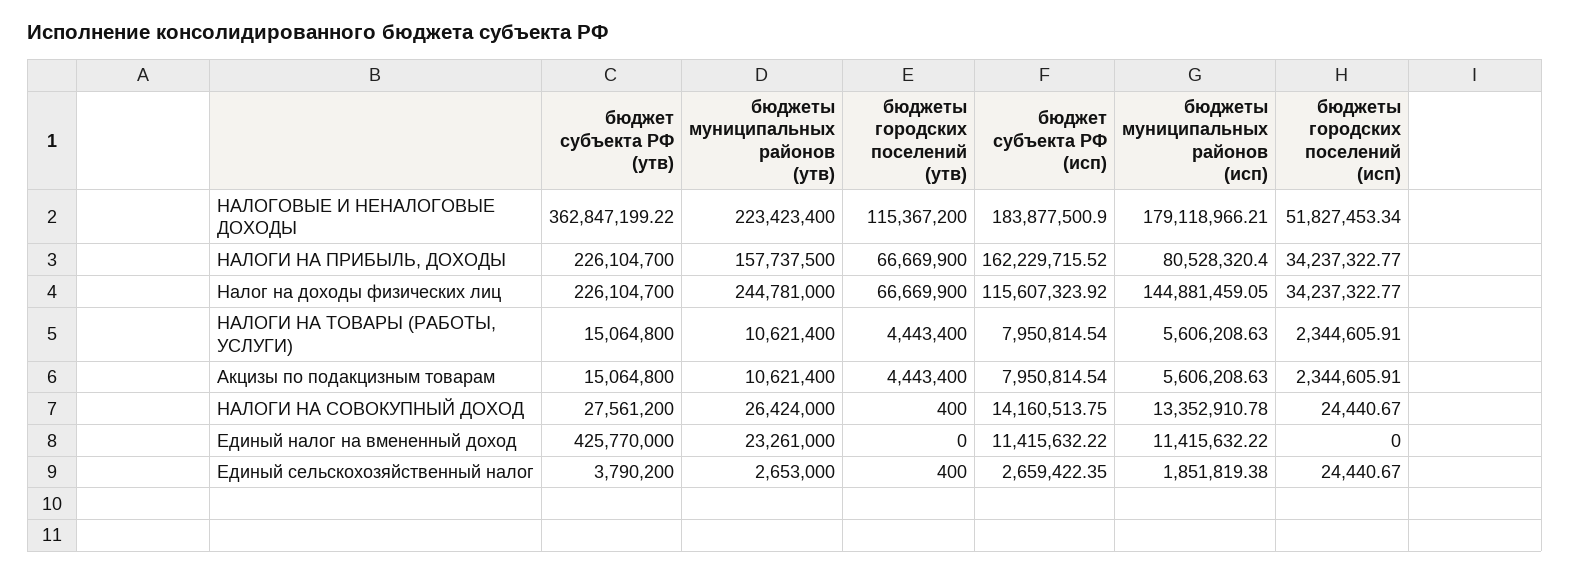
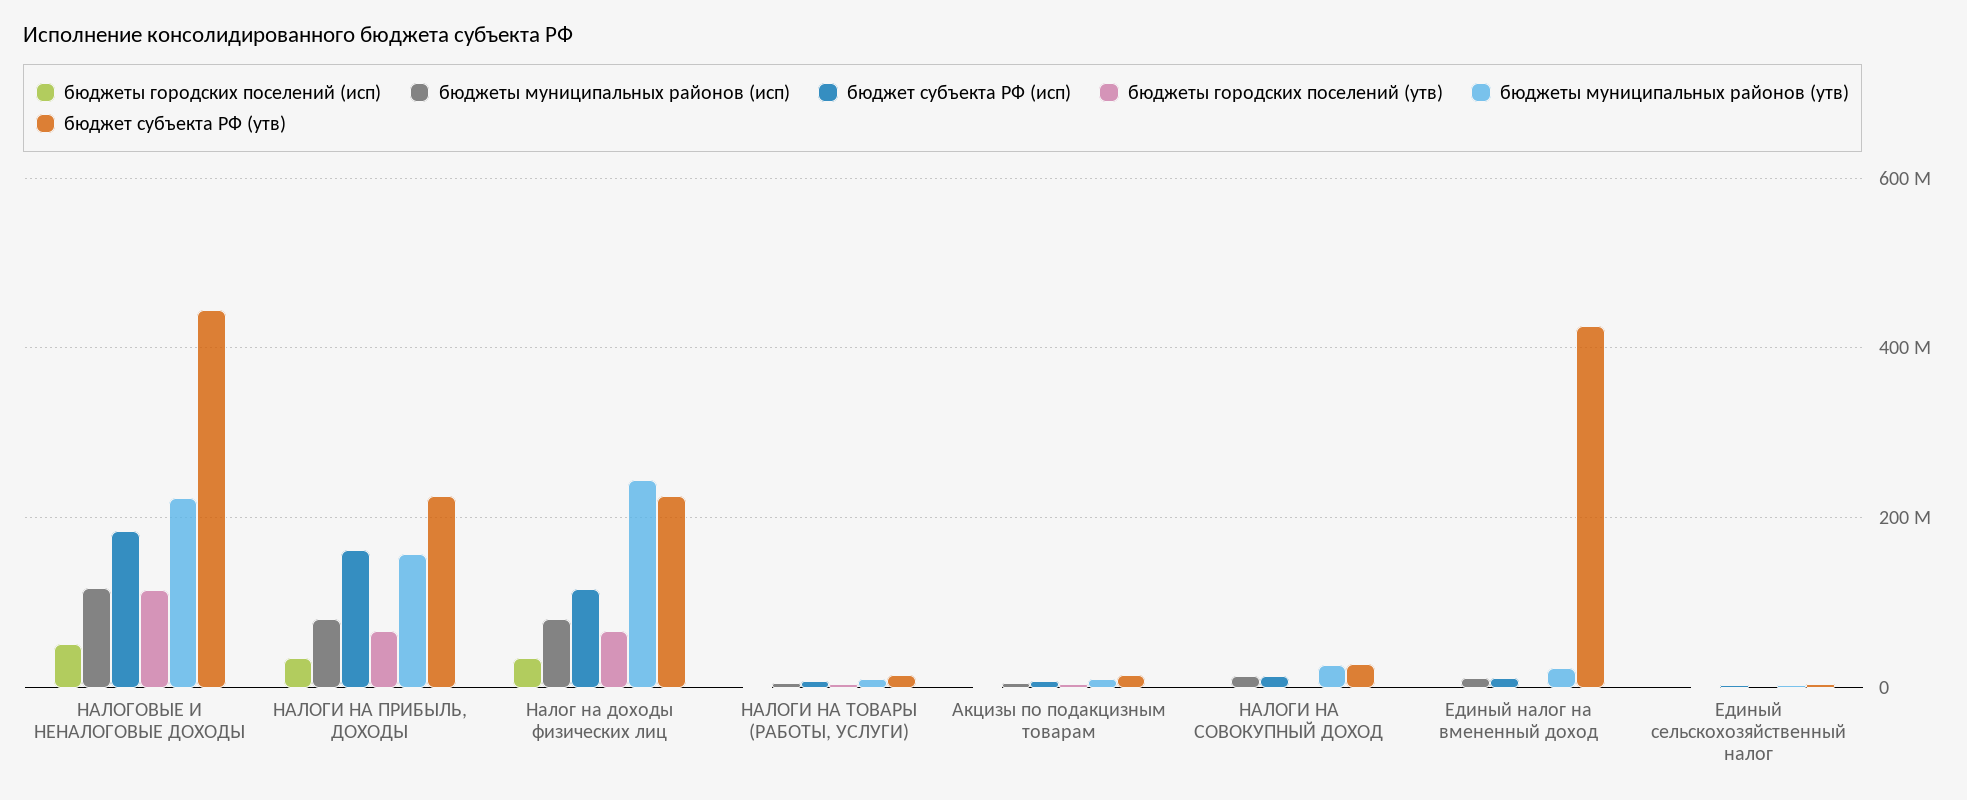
бюджет субъекта РФ (утв), НАЛОГОВЫЕ И НЕНАЛОГОВЫЕ ДОХОДЫ: 362847199.22 -> 440000000
бюджеты муниципальных районов (исп), НАЛОГОВЫЕ И НЕНАЛОГОВЫЕ ДОХОДЫ: 179118966.21 -> 120000000
бюджеты муниципальных районов (исп), Налог на доходы физических лиц: 144881459.05 -> 80000000

